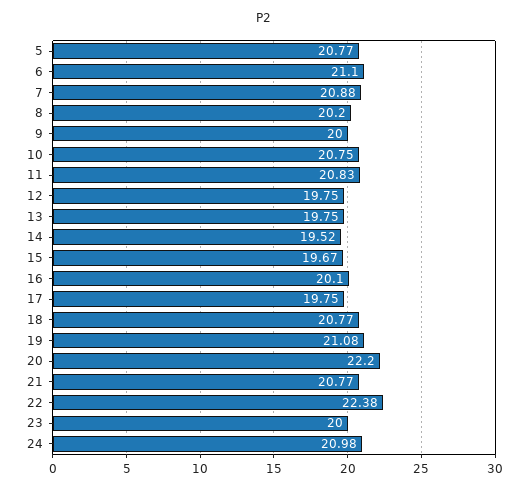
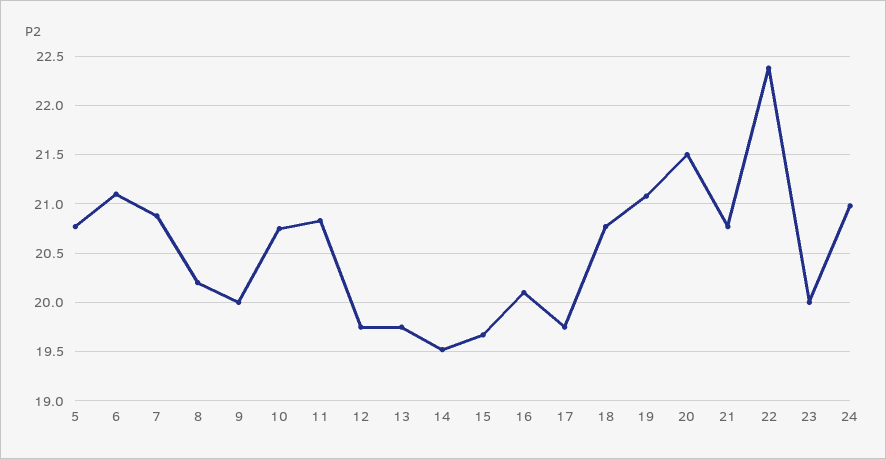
20: 22.2 -> 21.5

